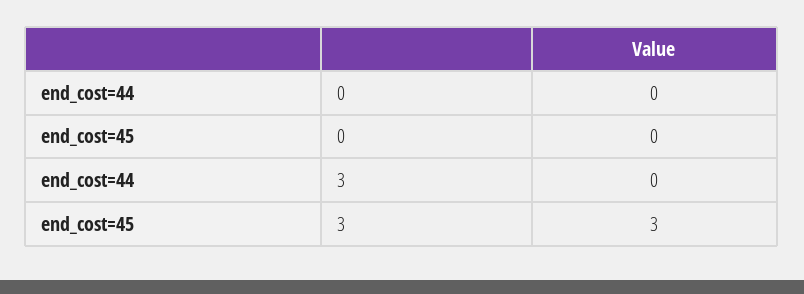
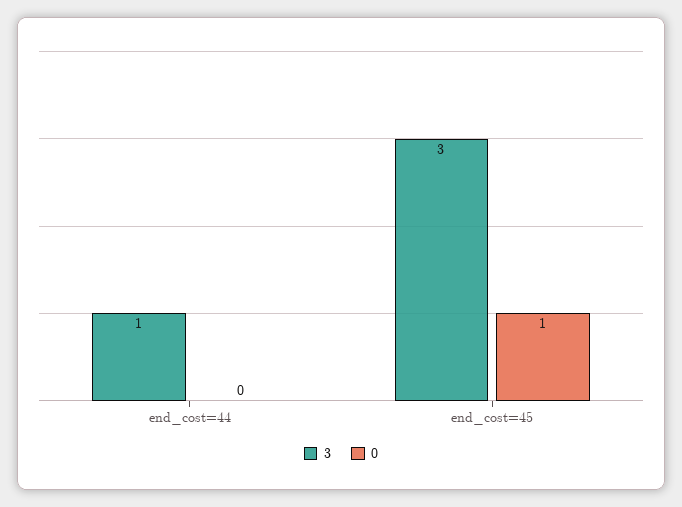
0, end_cost=45: 0 -> 1
3, end_cost=44: 0 -> 1

